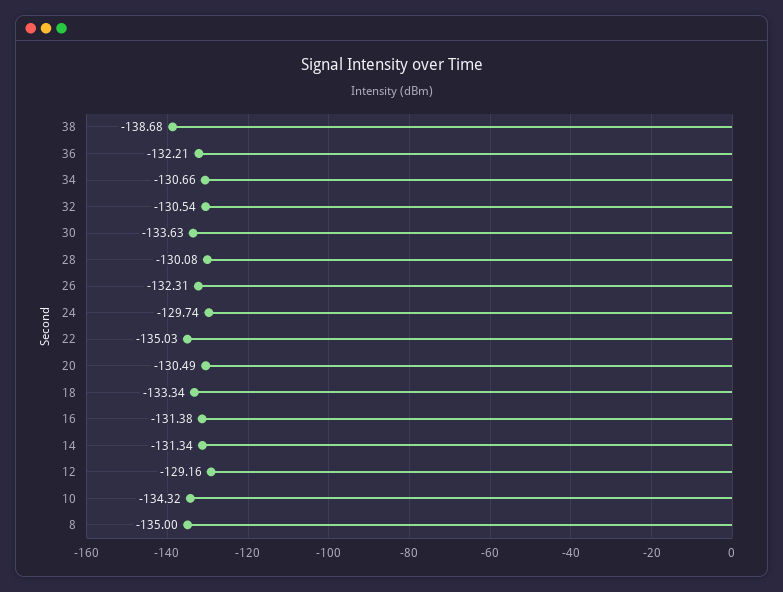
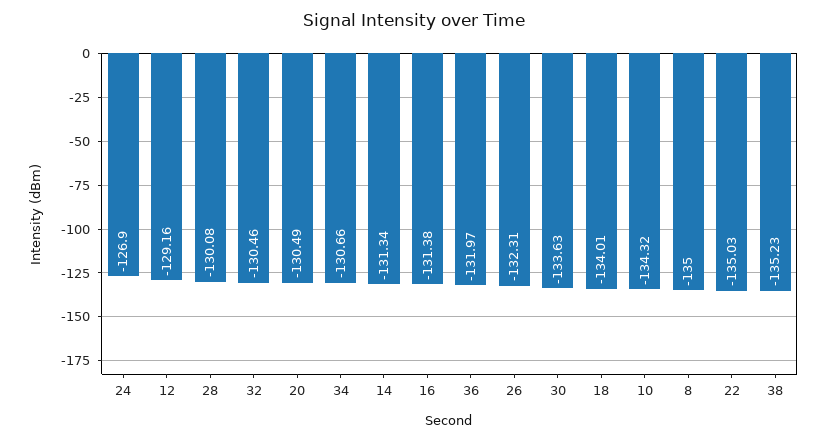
38: -138.68 -> -135.23
36: -132.21 -> -131.97
32: -130.54 -> -130.46
24: -129.74 -> -126.9
18: -133.34 -> -134.01

